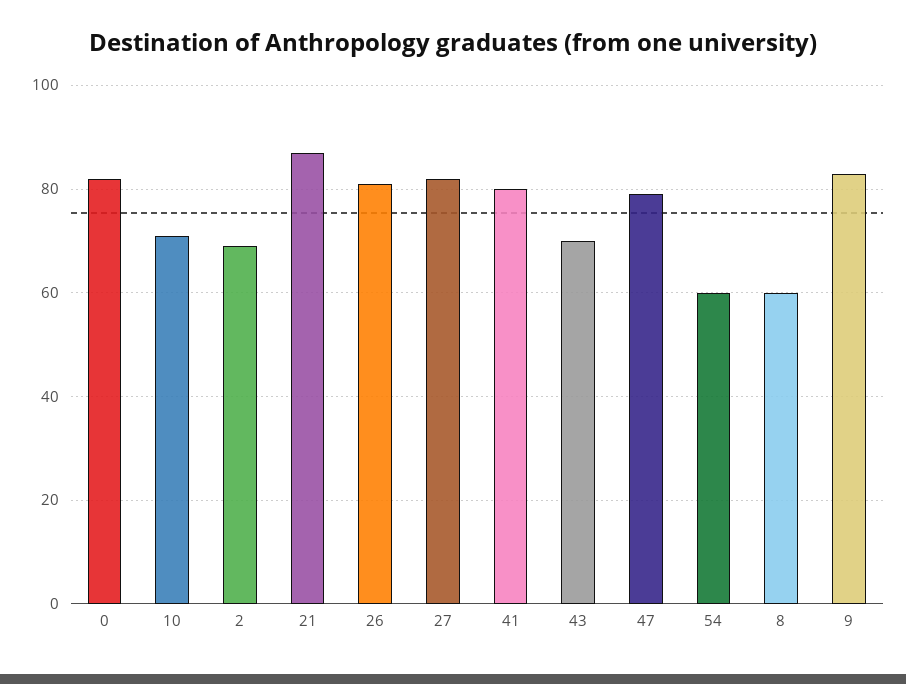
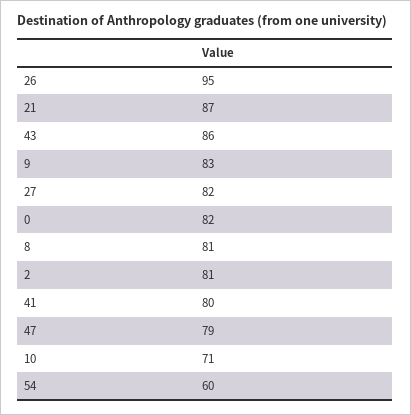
2: 70 -> 81
26: 80 -> 95
43: 70 -> 86
8: 60 -> 81

